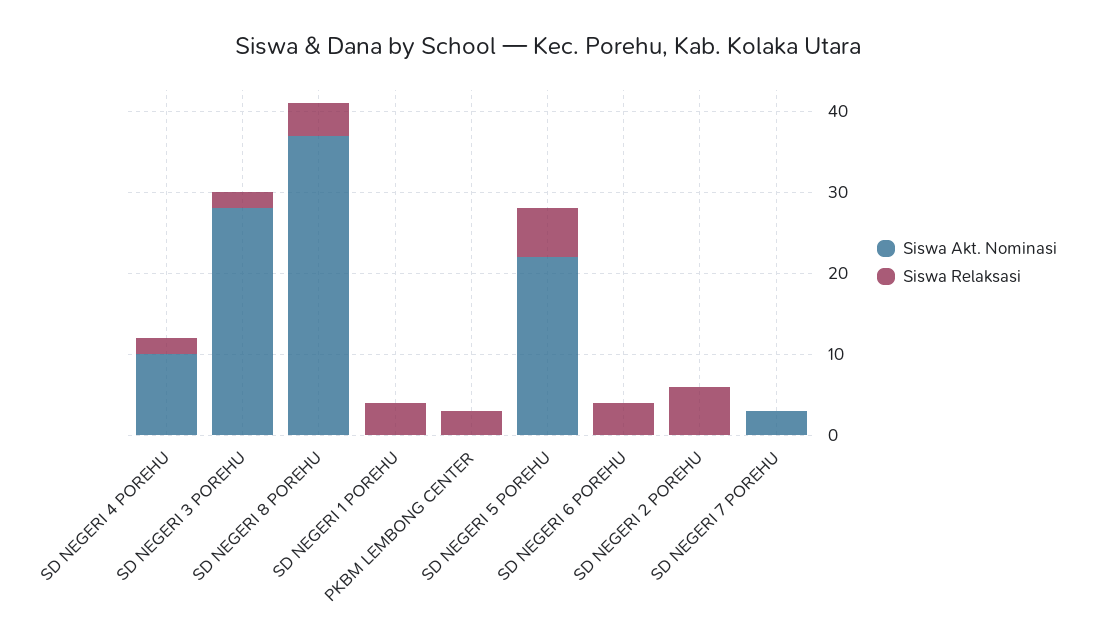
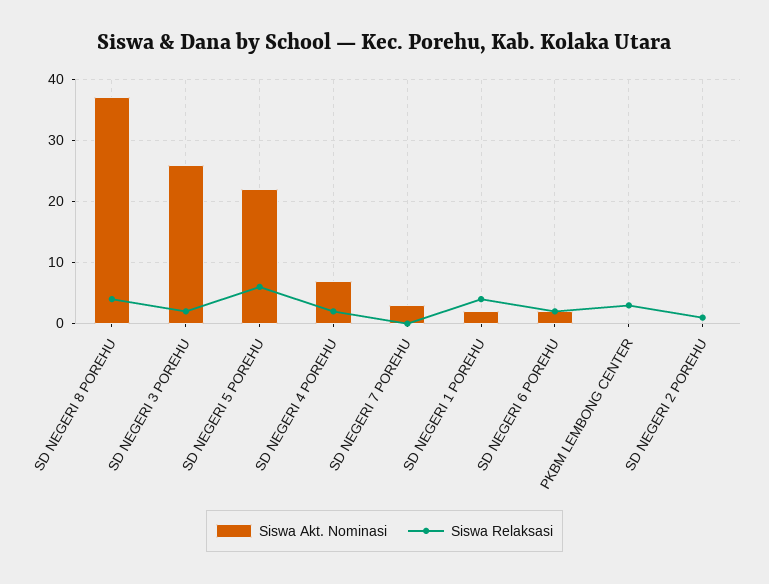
Siswa Akt. Nominasi, SD NEGERI 4 POREHU: 10 -> 7
Siswa Akt. Nominasi, SD NEGERI 3 POREHU: 28 -> 26
Siswa Akt. Nominasi, SD NEGERI 1 POREHU: 0 -> 2
Siswa Akt. Nominasi, SD NEGERI 6 POREHU: 0 -> 2
Siswa Relaksasi, SD NEGERI 6 POREHU: 4 -> 2
Siswa Relaksasi, SD NEGERI 2 POREHU: 6 -> 1

